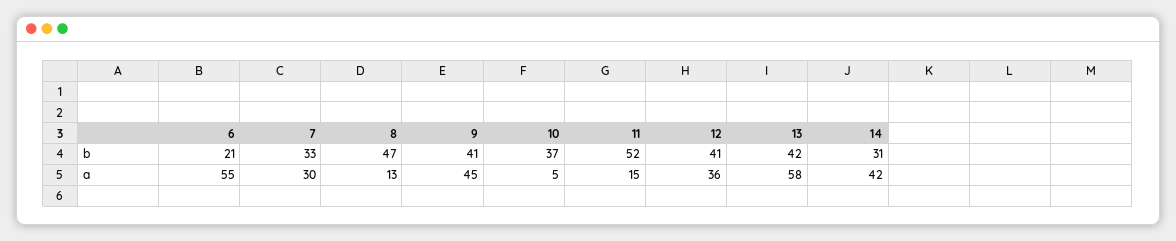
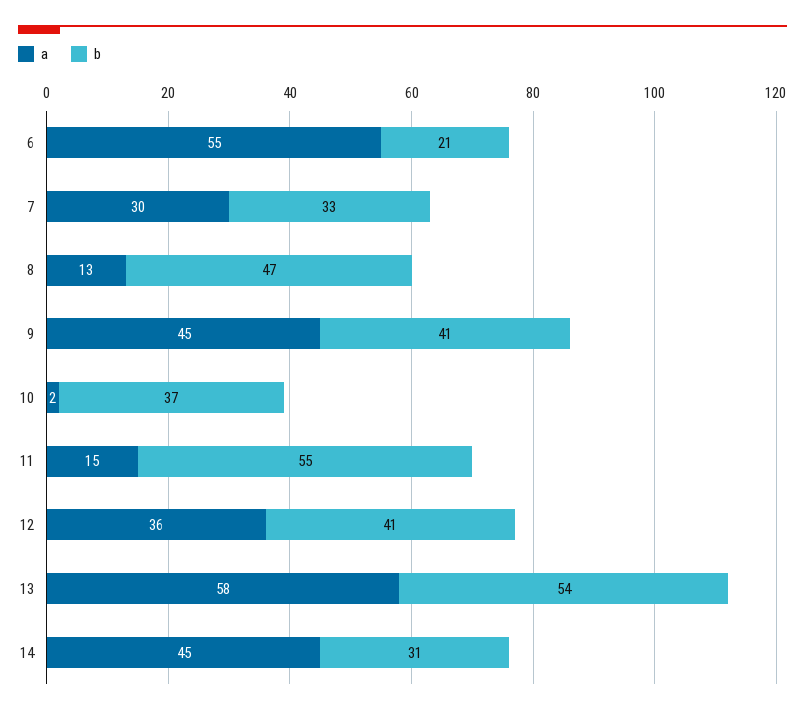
b, 11: 52 -> 55
b, 13: 42 -> 54
a, 10: 5 -> 2
a, 14: 42 -> 45

